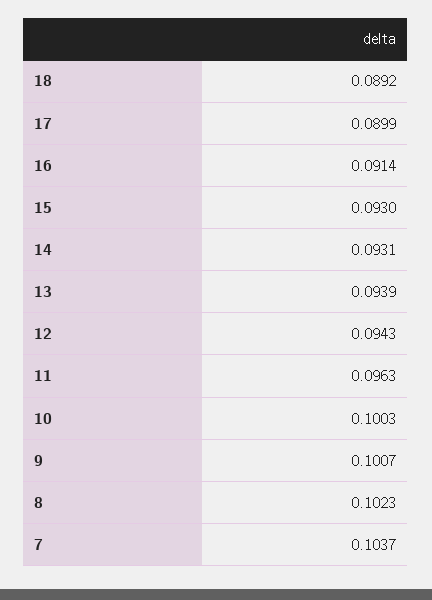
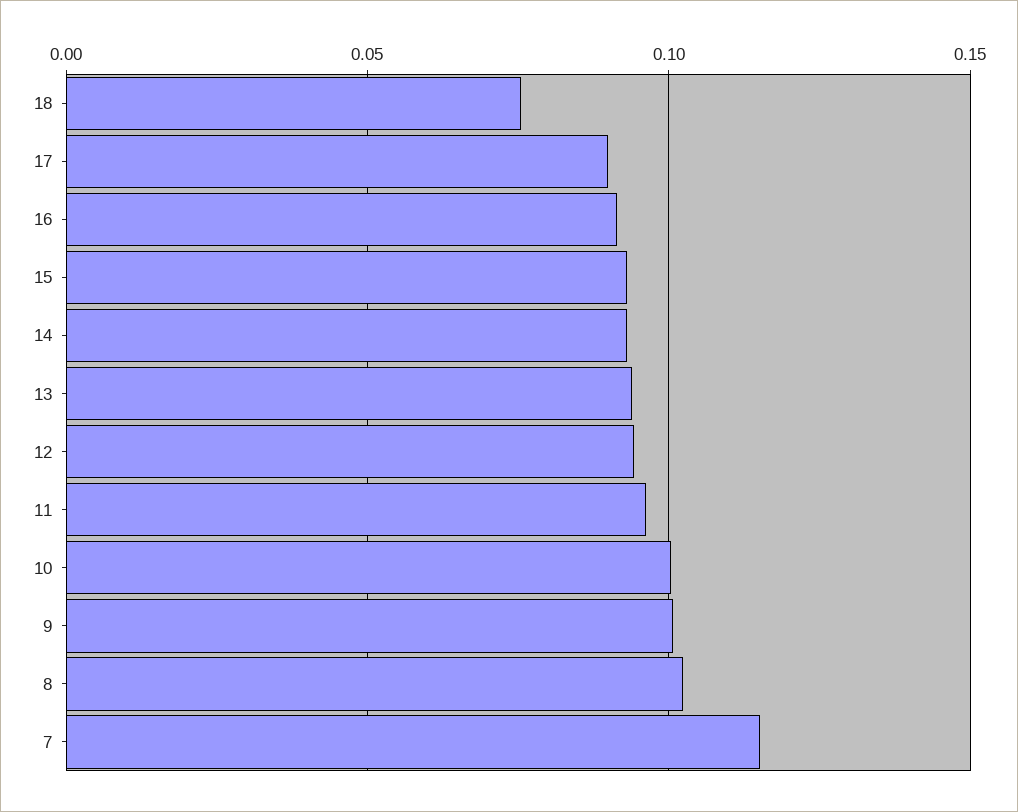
18: 0.0892 -> 0.075
7: 0.1037 -> 0.115

